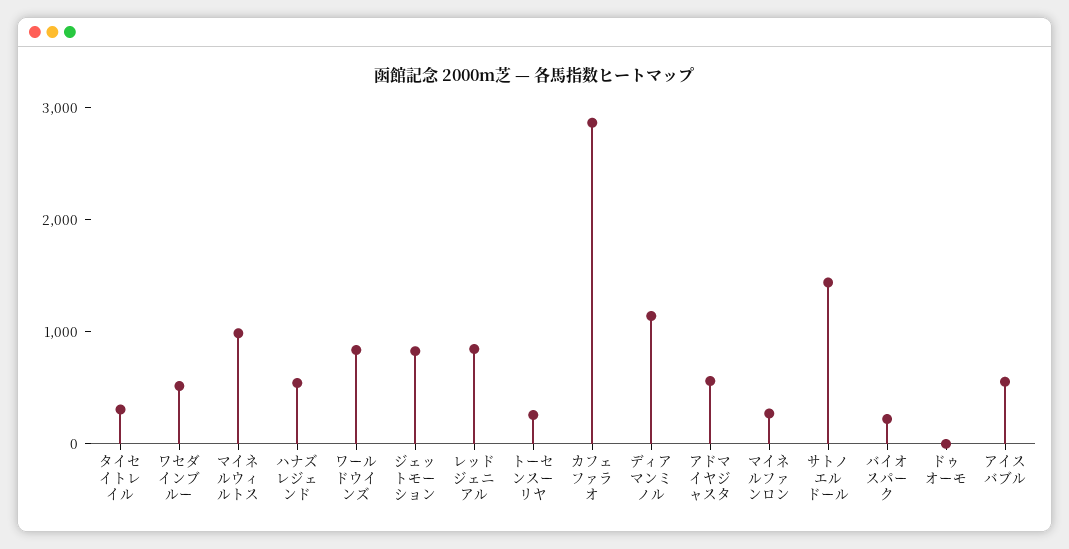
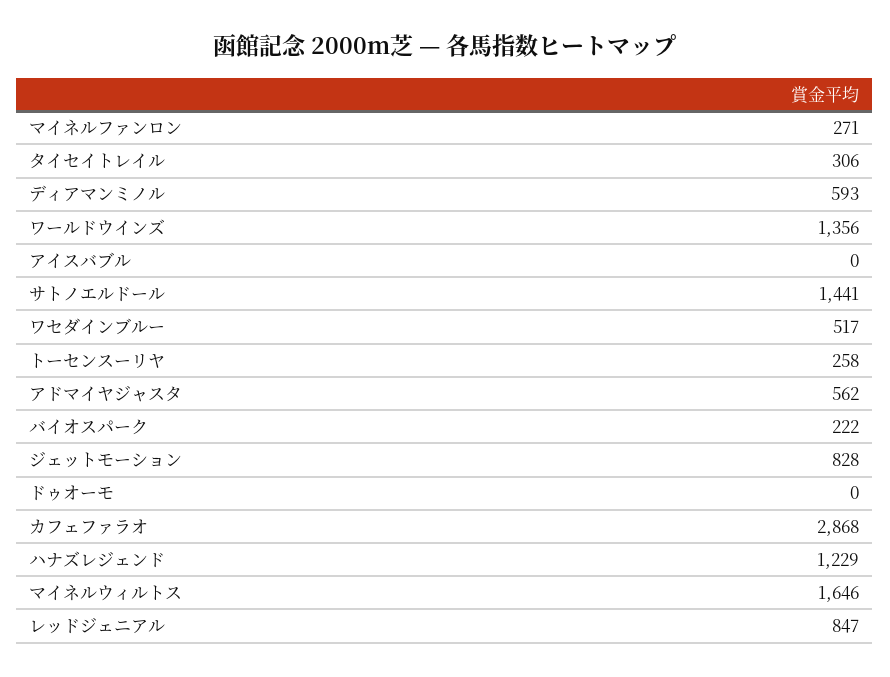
マイネルウィルトス: 1000 -> 1646
ハナズレジェンド: 600 -> 1229
ワールドウインズ: 800 -> 1356
ディアマンミノル: 1200 -> 593
アイスバブル: 600 -> 0

